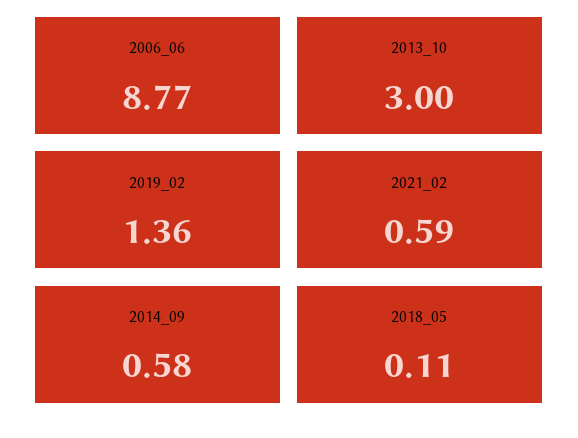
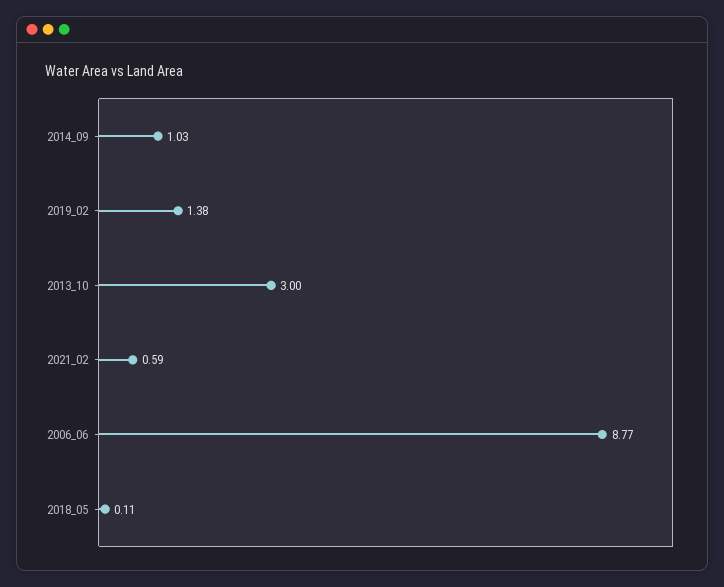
2019_02: 1.36 -> 1.38
2014_09: 0.58 -> 1.03

